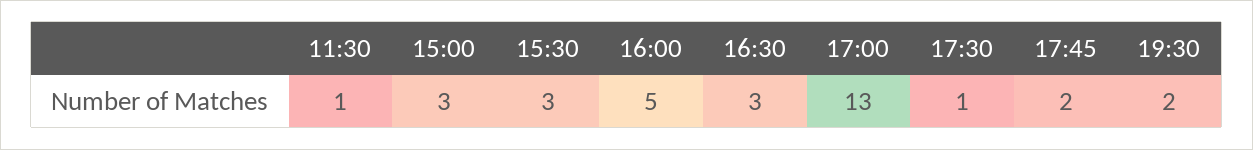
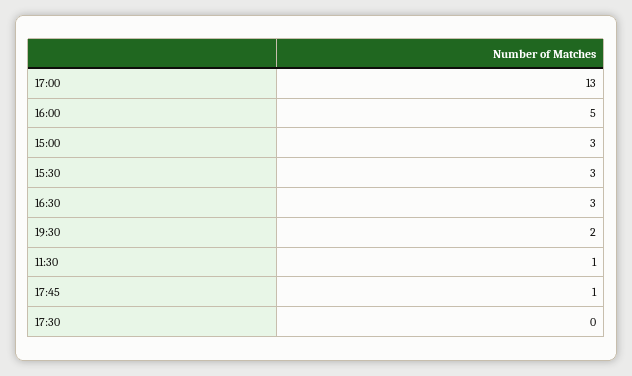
17:30: 1 -> 0
17:45: 2 -> 1

